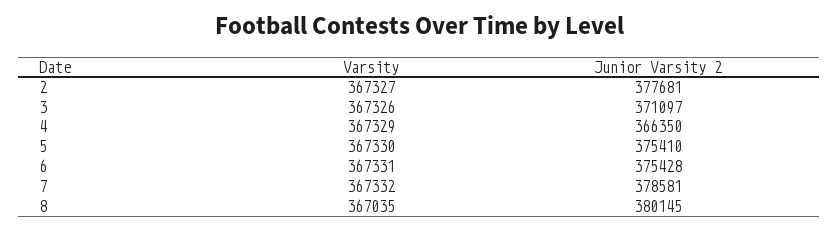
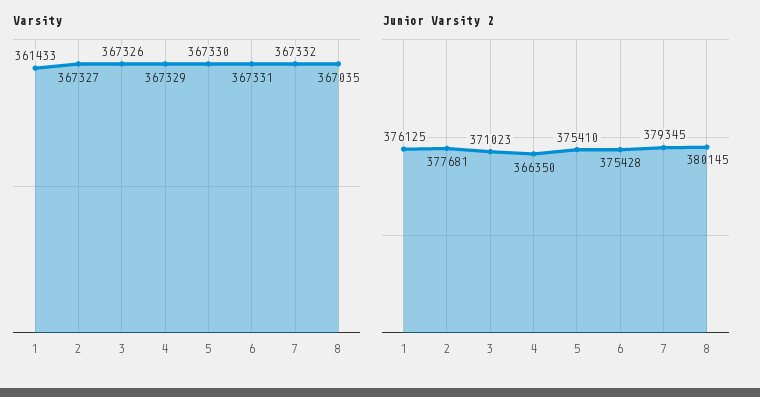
Junior Varsity 2, 3: 371097 -> 371023
Junior Varsity 2, 7: 378581 -> 379345
Varsity, 1: none -> 361433
Junior Varsity 2, 1: none -> 376125

